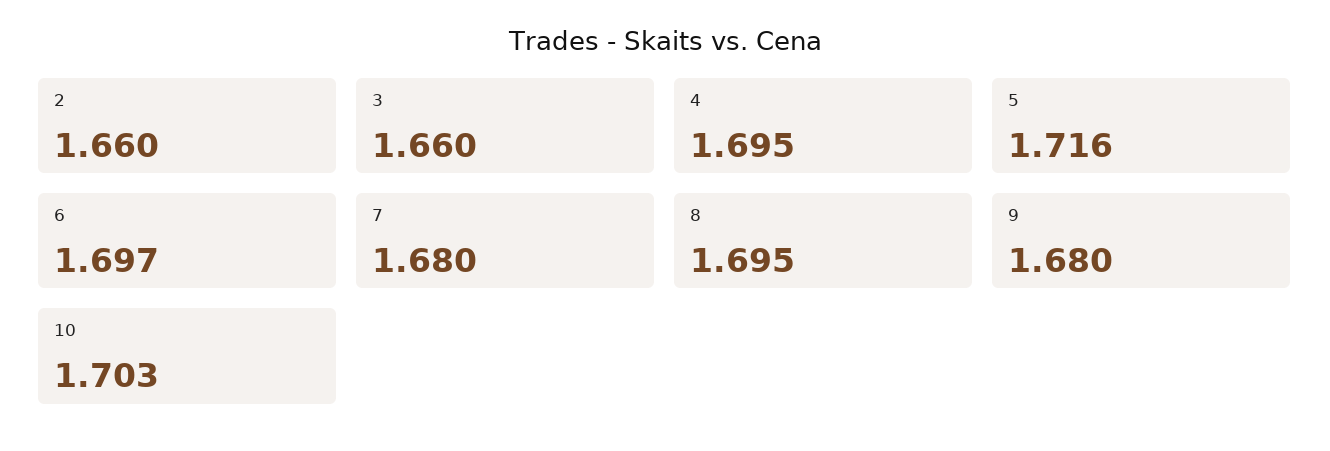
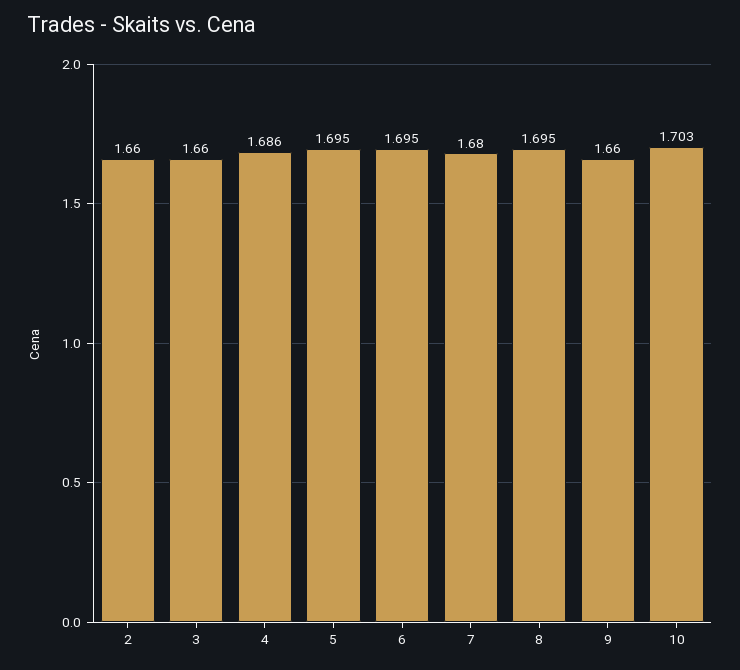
4: 1.695 -> 1.686
5: 1.716 -> 1.695
6: 1.697 -> 1.695
9: 1.68 -> 1.66

